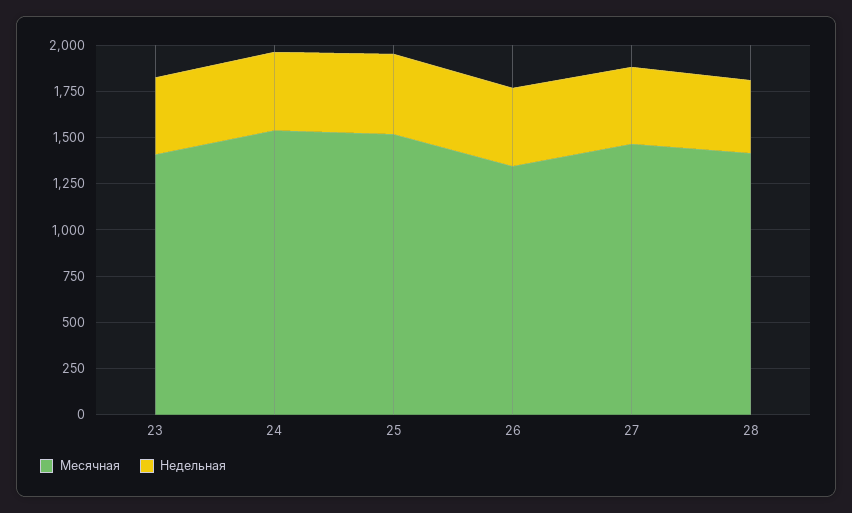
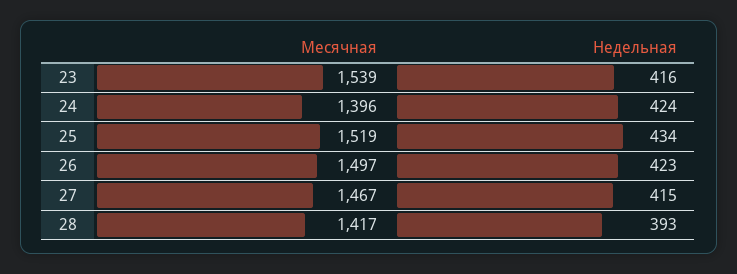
Месячная, 23: 1400 -> 1539
Месячная, 24: 1550 -> 1396
Месячная, 26: 1350 -> 1497

